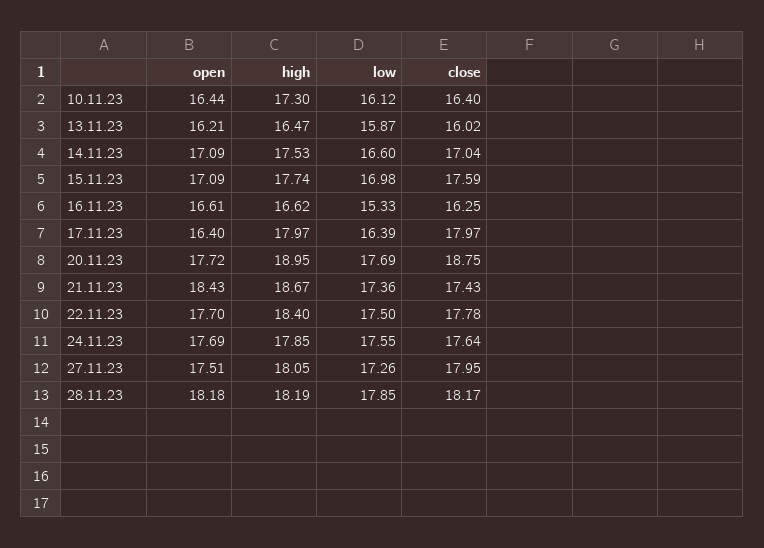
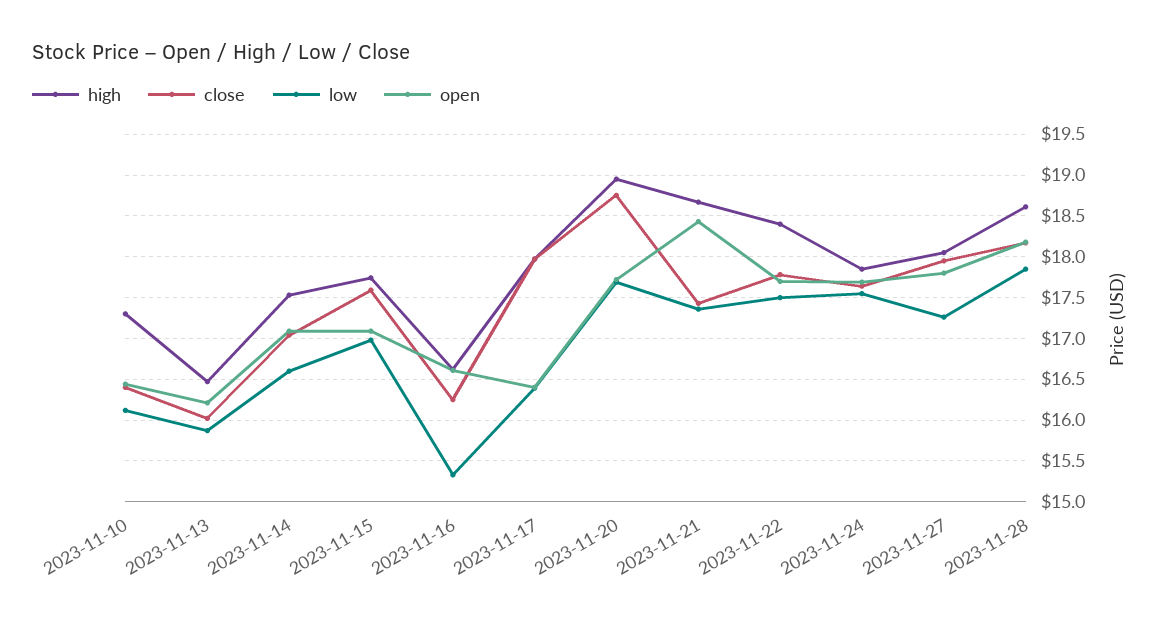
open, 27.11.23: 17.51 -> 17.8
high, 28.11.23: 18.19 -> 18.6

